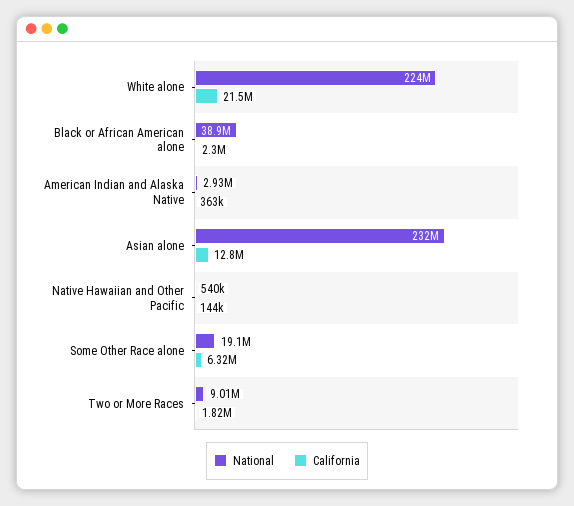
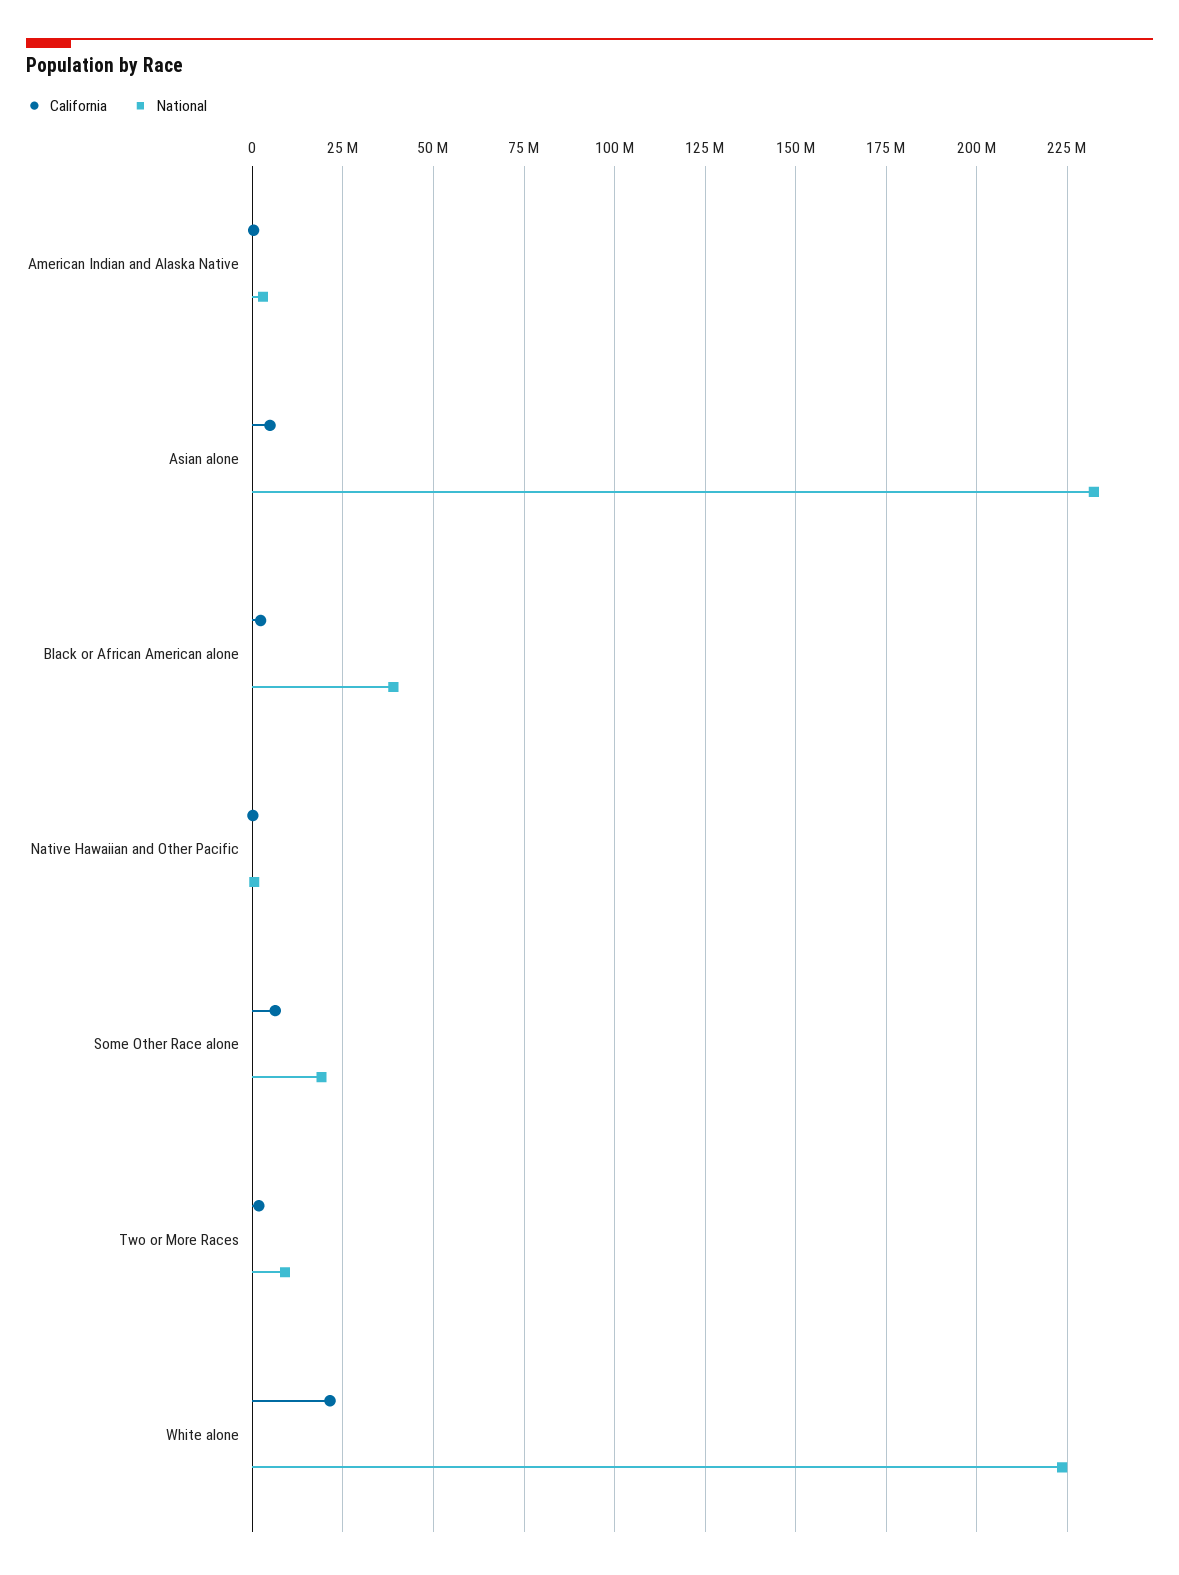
California, Asian alone: 12800000 -> 5000000

